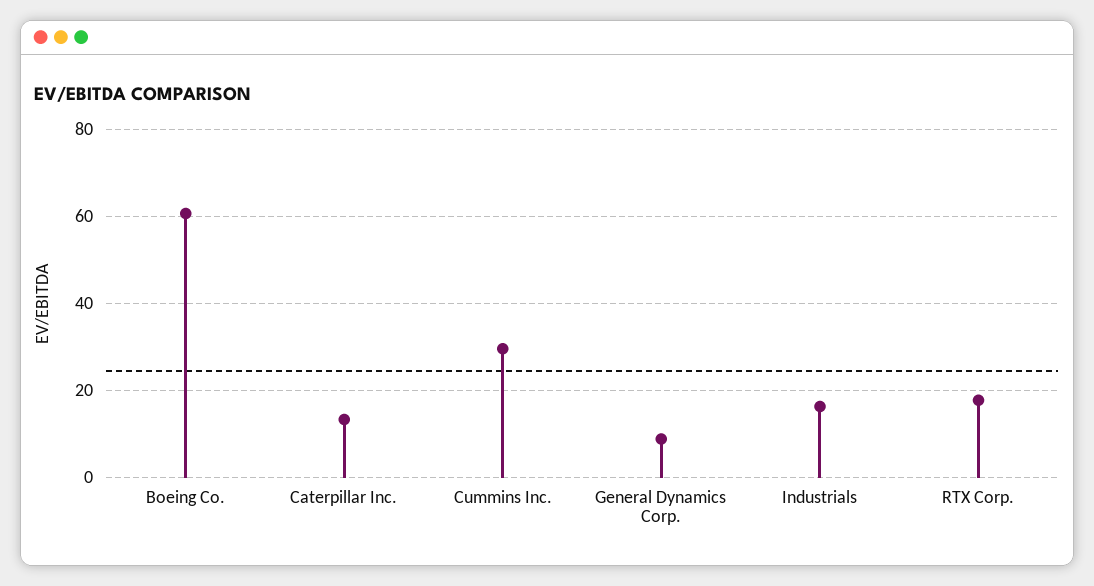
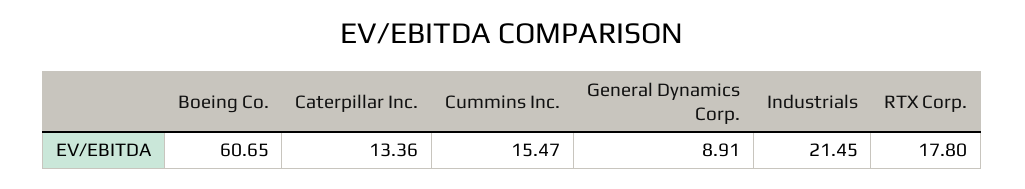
Cummins Inc.: 30 -> 15.47
Industrials: 16 -> 21.45

